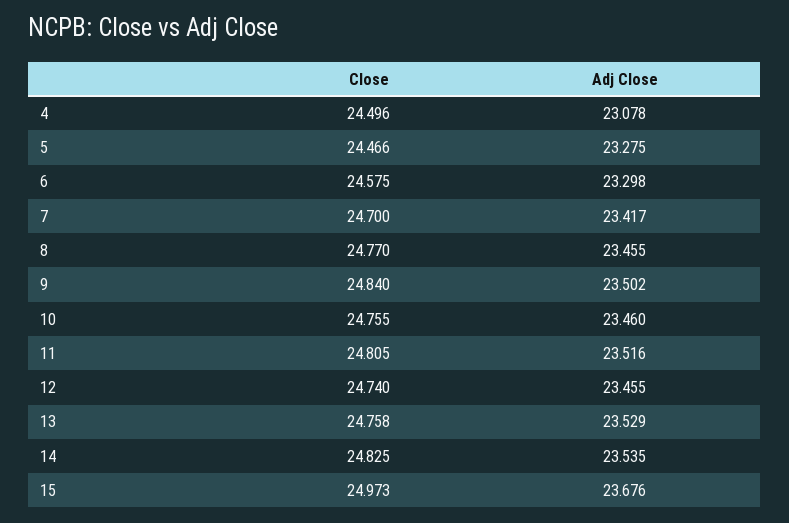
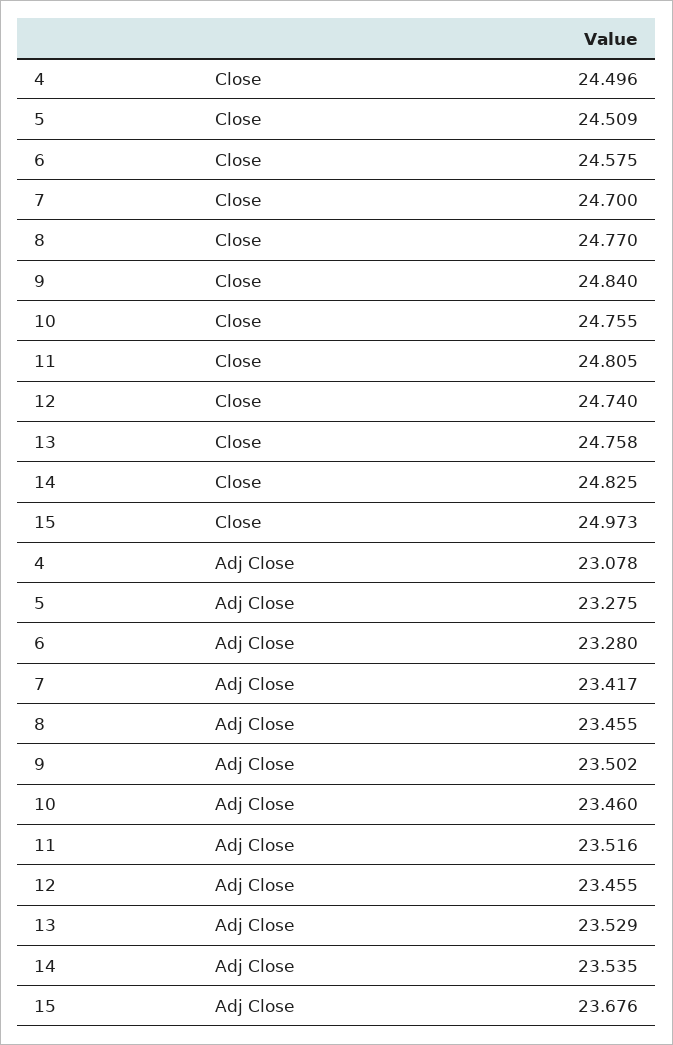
Close, 5: 24.466 -> 24.509
Adj Close, 6: 23.298 -> 23.28

